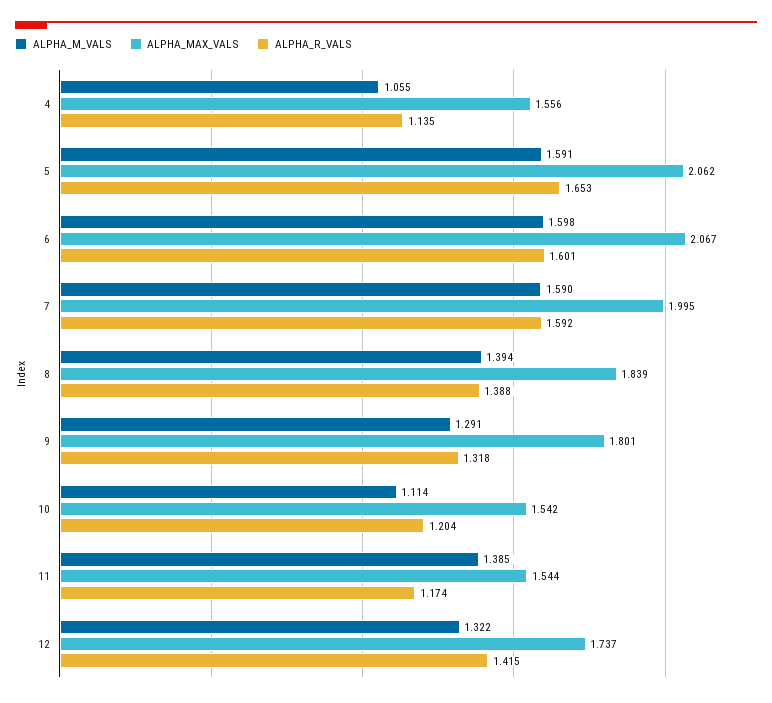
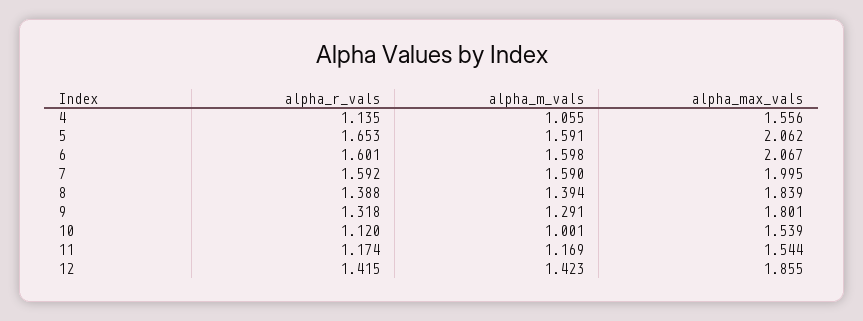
ALPHA_M_VALS, 10: 1.114 -> 1.001
ALPHA_MAX_VALS, 10: 1.542 -> 1.539
ALPHA_R_VALS, 10: 1.204 -> 1.12
ALPHA_M_VALS, 11: 1.385 -> 1.169
ALPHA_M_VALS, 12: 1.322 -> 1.423
ALPHA_MAX_VALS, 12: 1.737 -> 1.855

